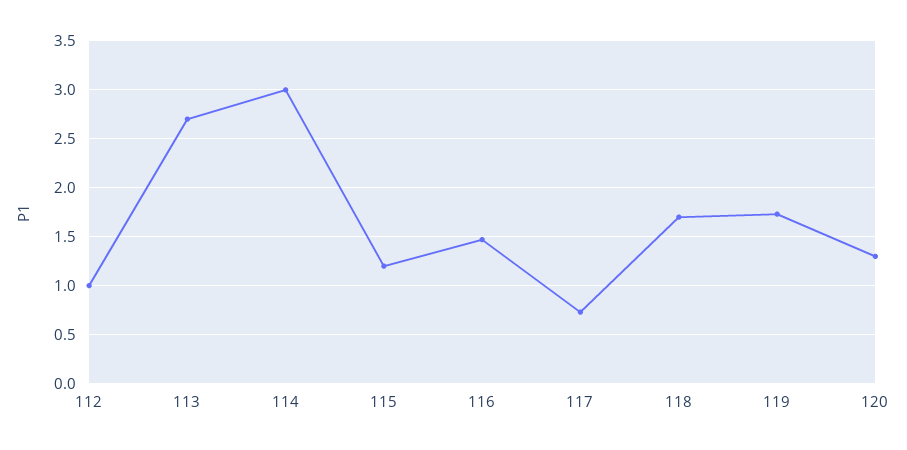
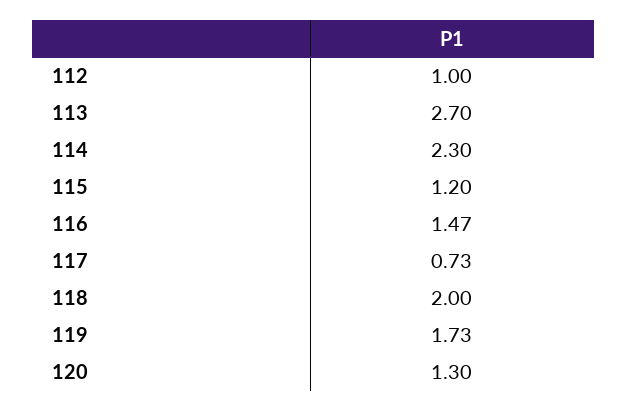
114: 3 -> 2.3
118: 1.7 -> 2

